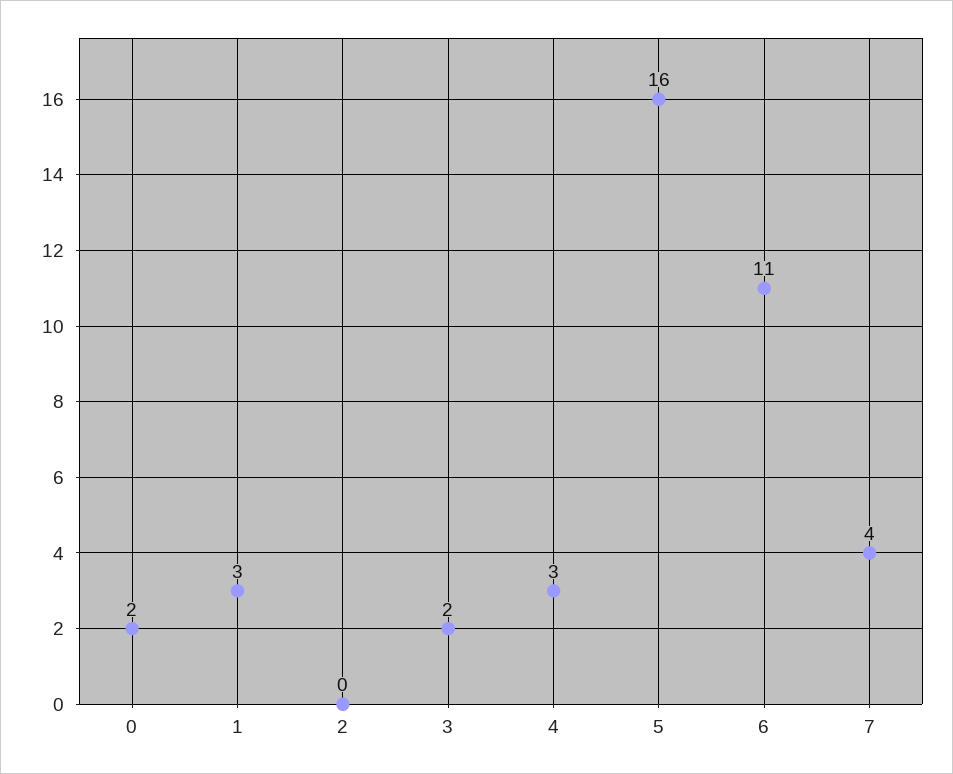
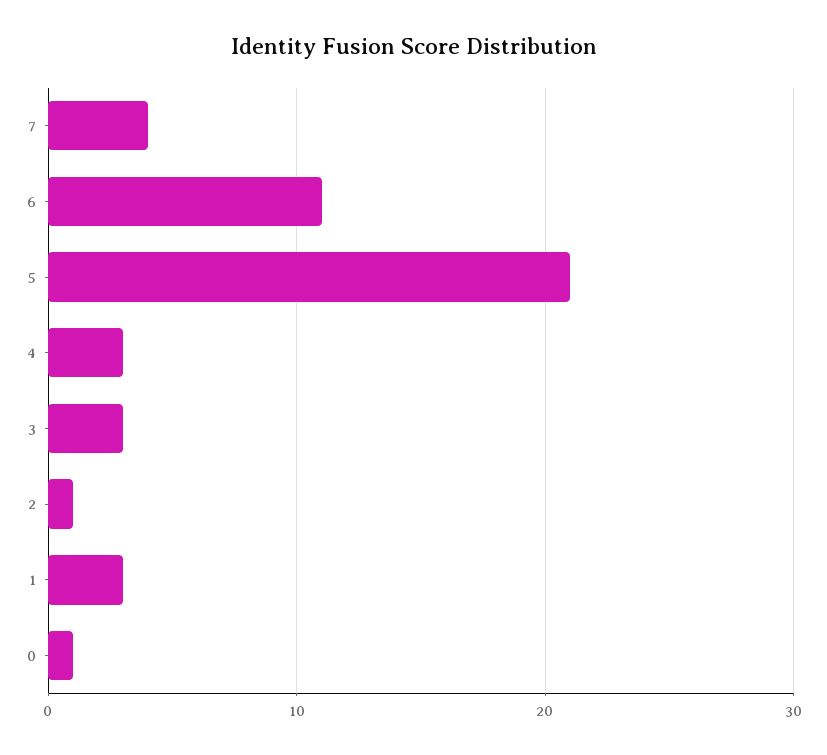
0: 2 -> 1
2: 0 -> 1
3: 2 -> 3
5: 16 -> 21

